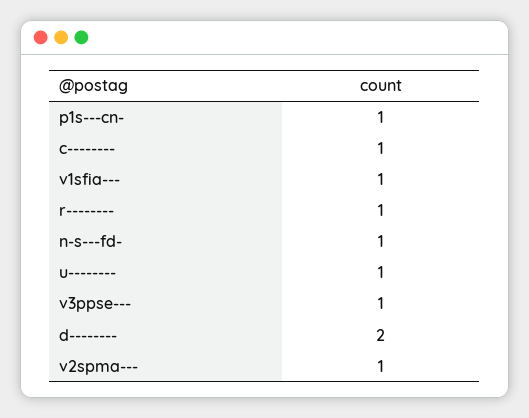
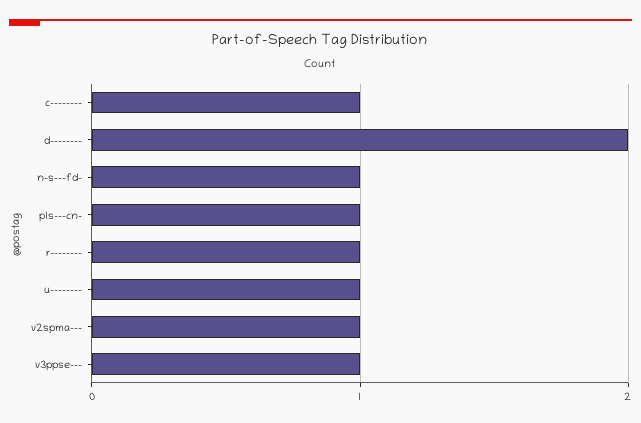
v1sfia---: 1 -> none

